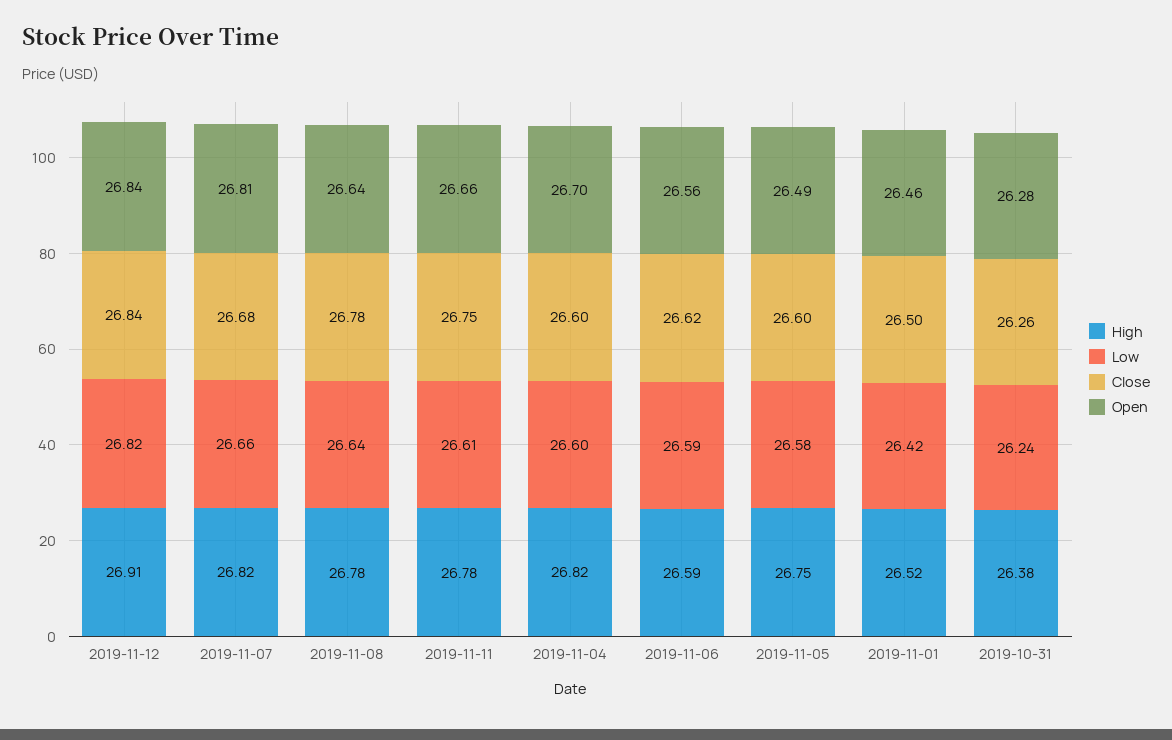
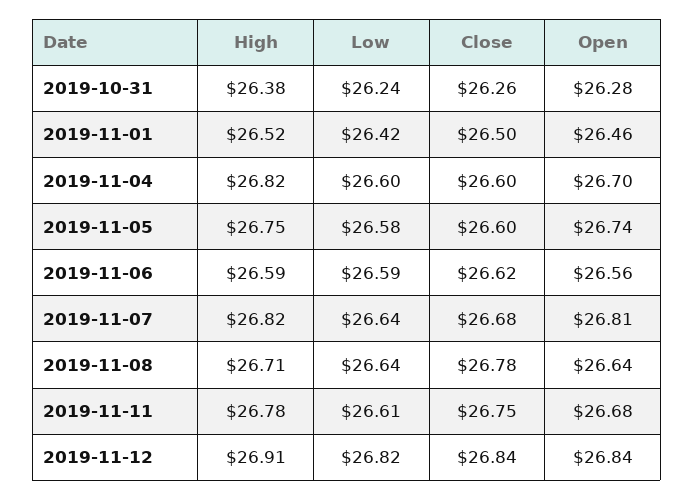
Low, 2019-11-07: 26.66 -> 26.64
High, 2019-11-08: 26.78 -> 26.71
Open, 2019-11-11: 26.66 -> 26.68
Open, 2019-11-05: 26.49 -> 26.74

